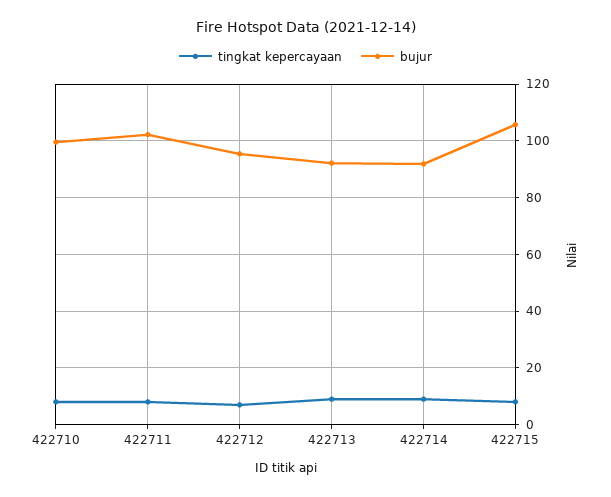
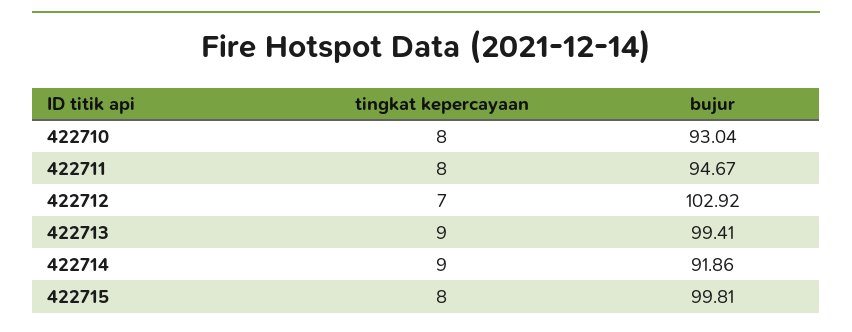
bujur, 422710: 100 -> 93.04
bujur, 422711: 102.5 -> 94.67
bujur, 422712: 95 -> 102.92
bujur, 422713: 92.5 -> 99.41
bujur, 422715: 105 -> 99.81

